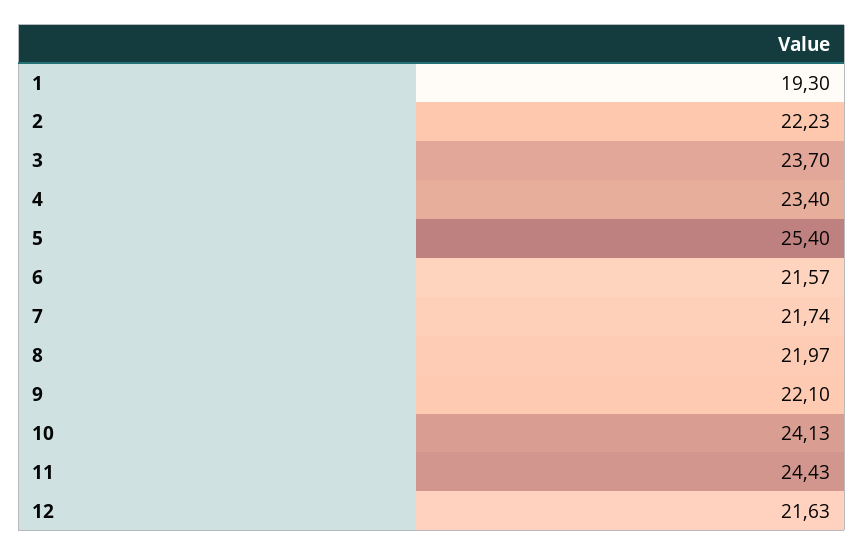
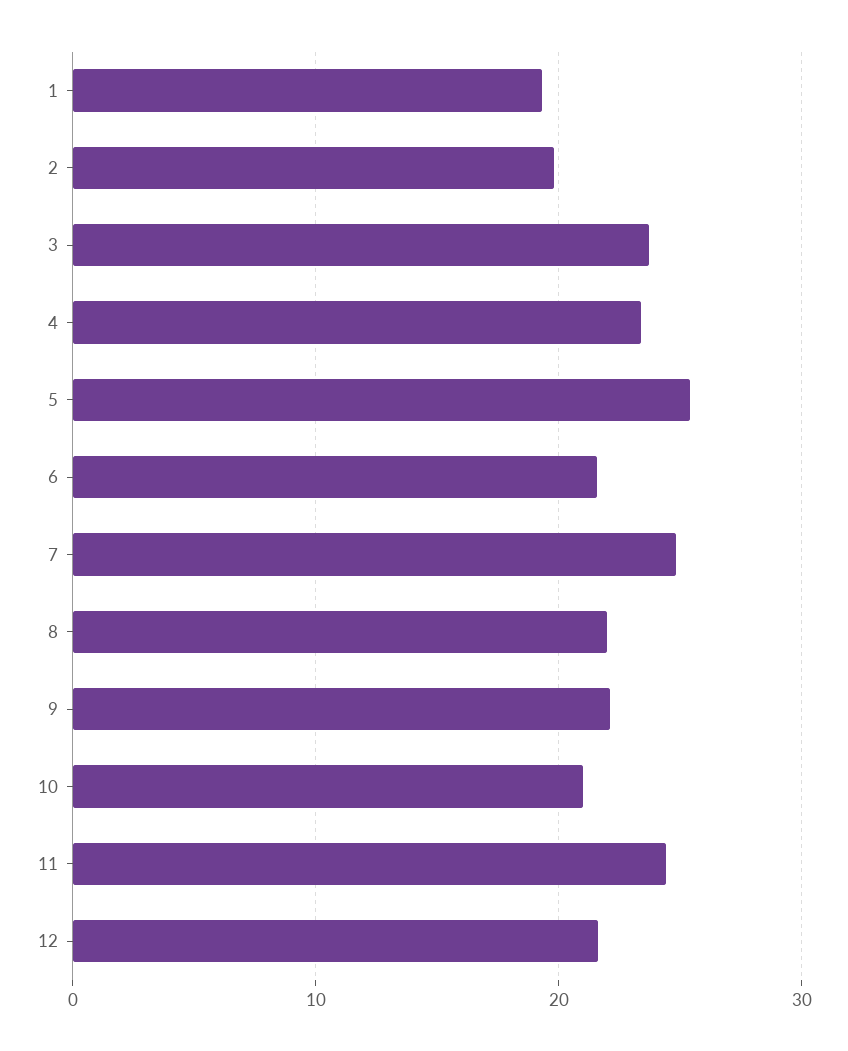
2: 22.23 -> 20
7: 21.74 -> 25
10: 24.13 -> 21

